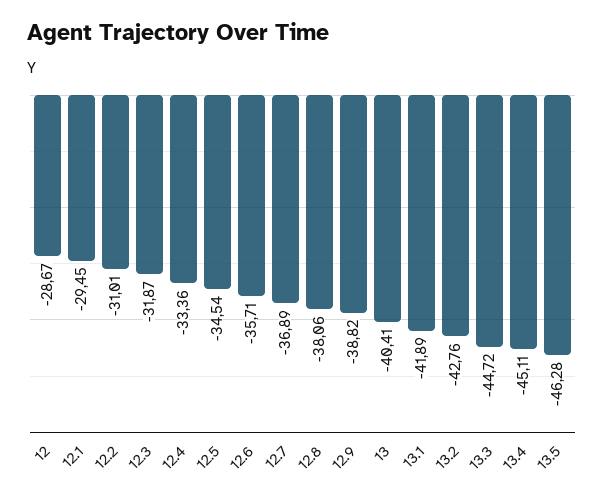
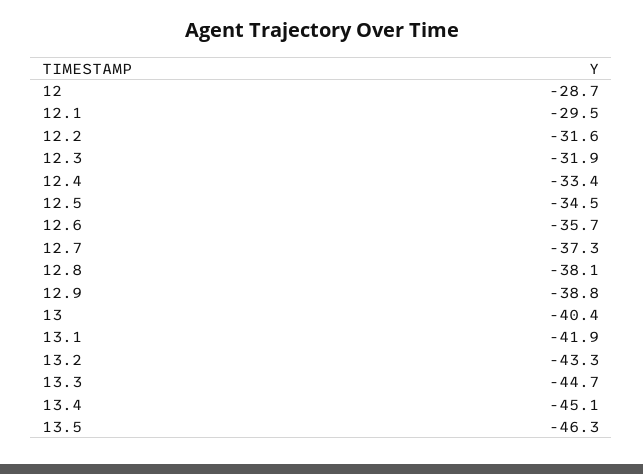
12.2: -31.01 -> -31.6
12.7: -36.89 -> -37.3
13.2: -42.76 -> -43.3

